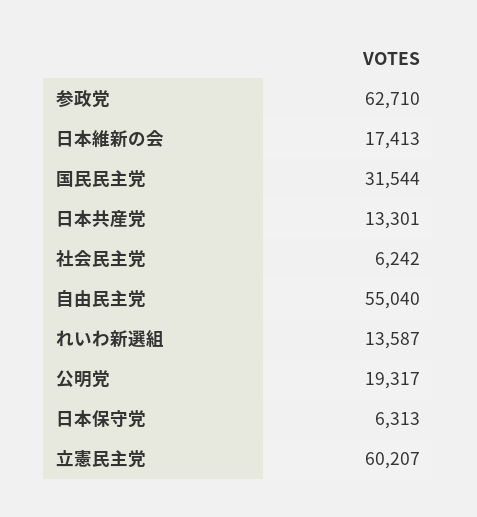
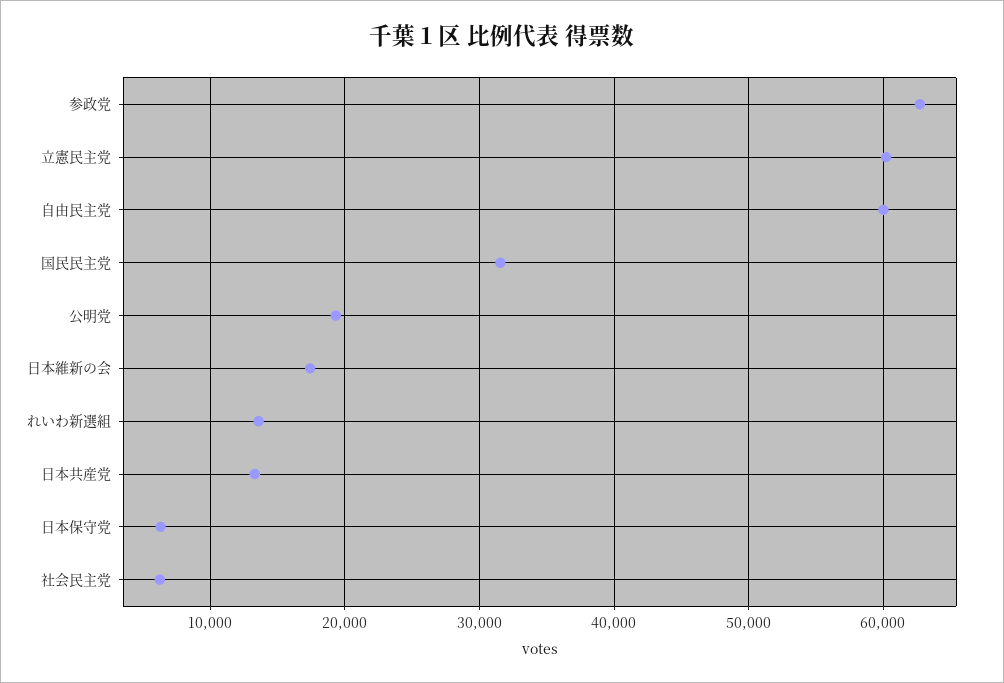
自由民主党: 55040 -> 60000

